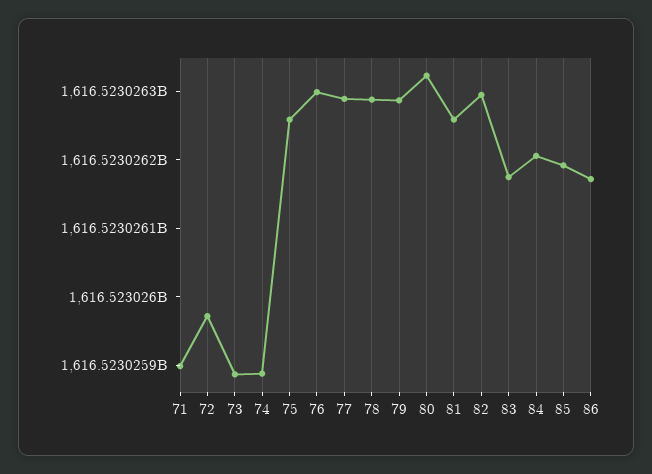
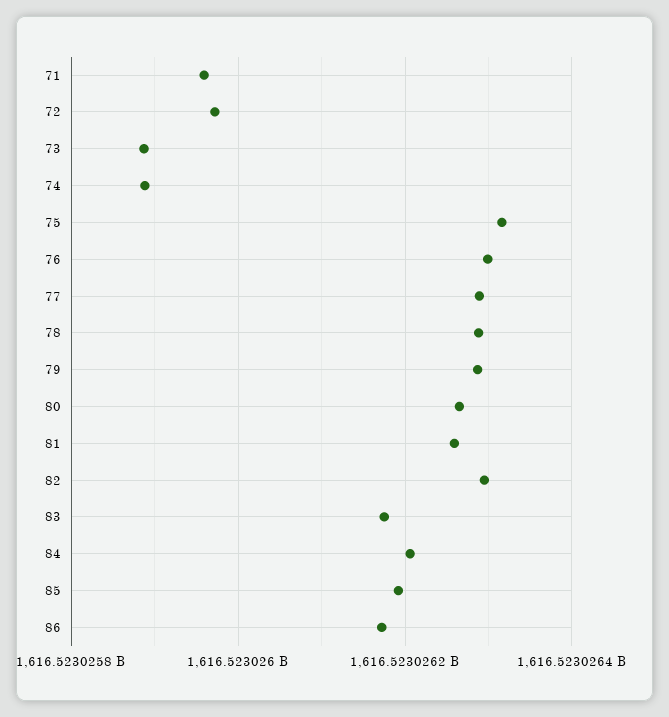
71: 1616523025900 -> 1616523025960
75: 1616523026260 -> 1616523026320
80: 1616523026320 -> 1616523026260

